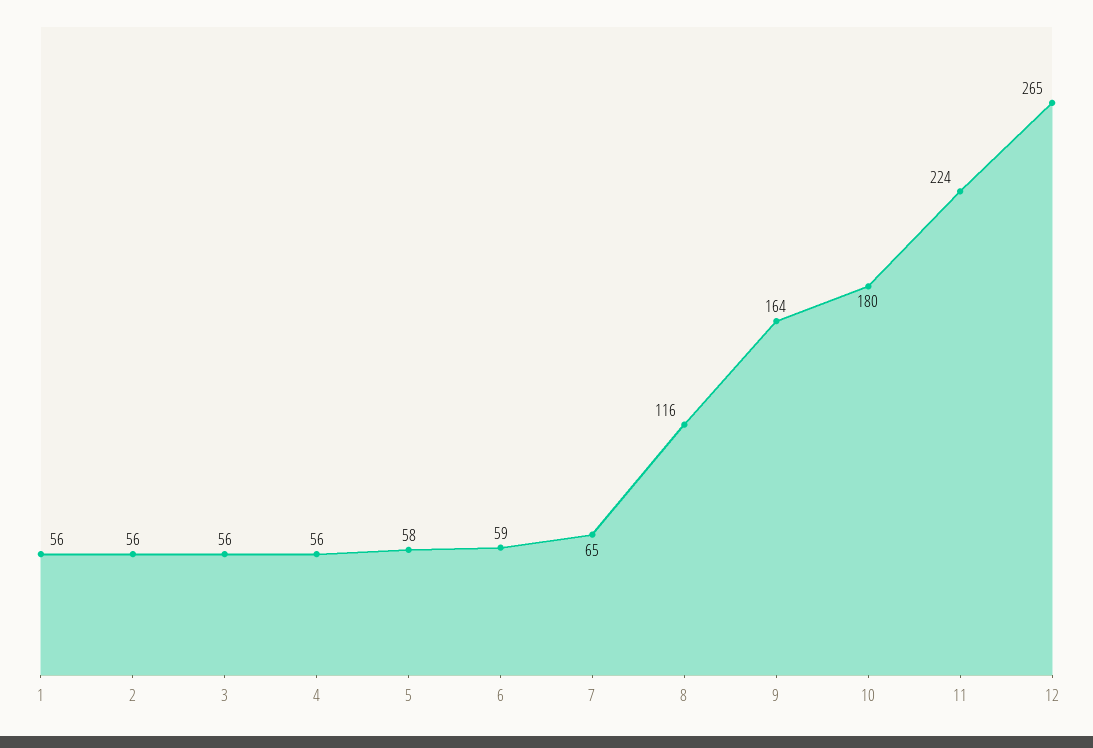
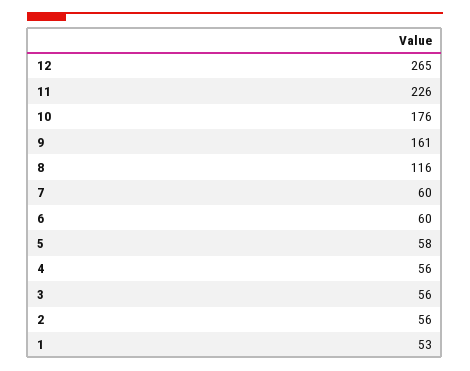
1: 56 -> 53
6: 59 -> 60
7: 65 -> 60
9: 164 -> 161
10: 180 -> 176
11: 224 -> 226

